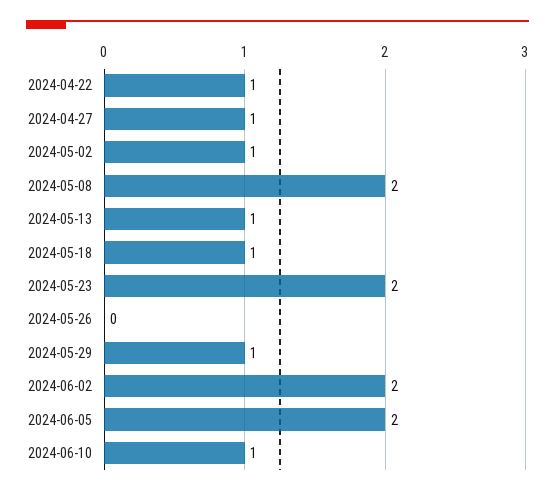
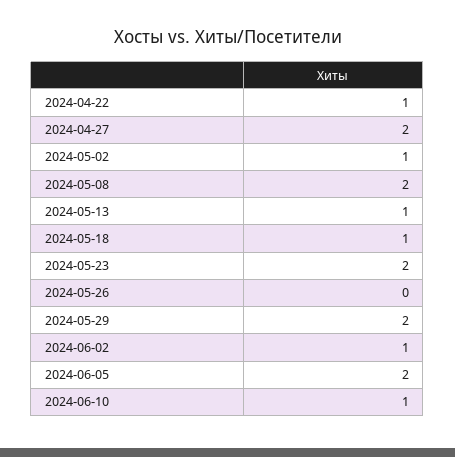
2024-04-27: 1 -> 2
2024-05-29: 1 -> 2
2024-06-02: 2 -> 1

